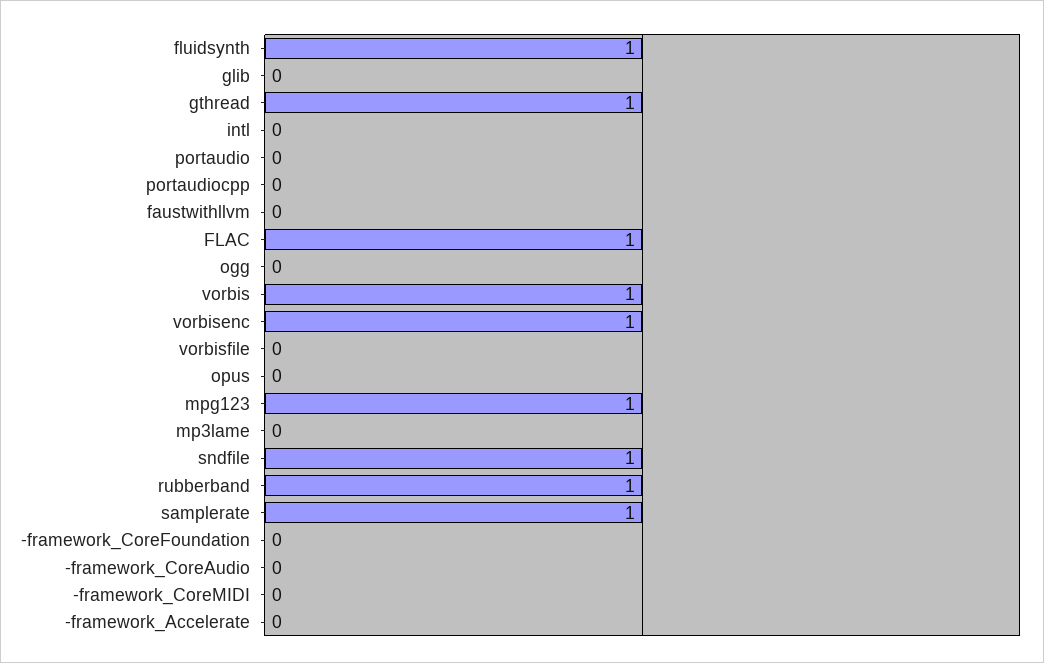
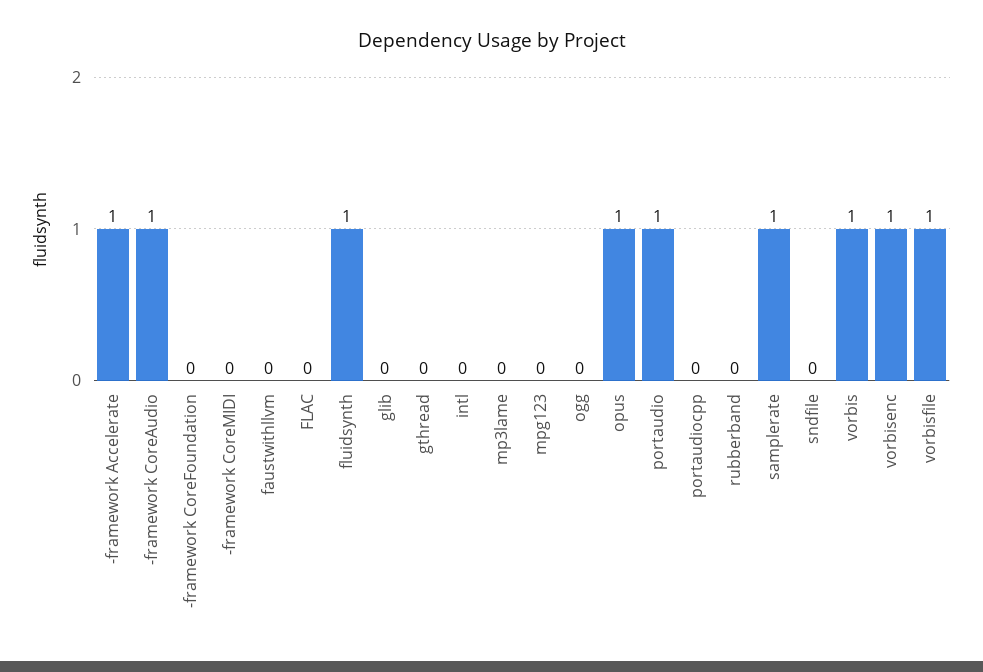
gthread: 1 -> 0
portaudio: 0 -> 1
FLAC: 1 -> 0
vorbisfile: 0 -> 1
opus: 0 -> 1
mpg123: 1 -> 0
sndfile: 1 -> 0
rubberband: 1 -> 0
-framework_CoreAudio: 0 -> 1
-framework_Accelerate: 0 -> 1

